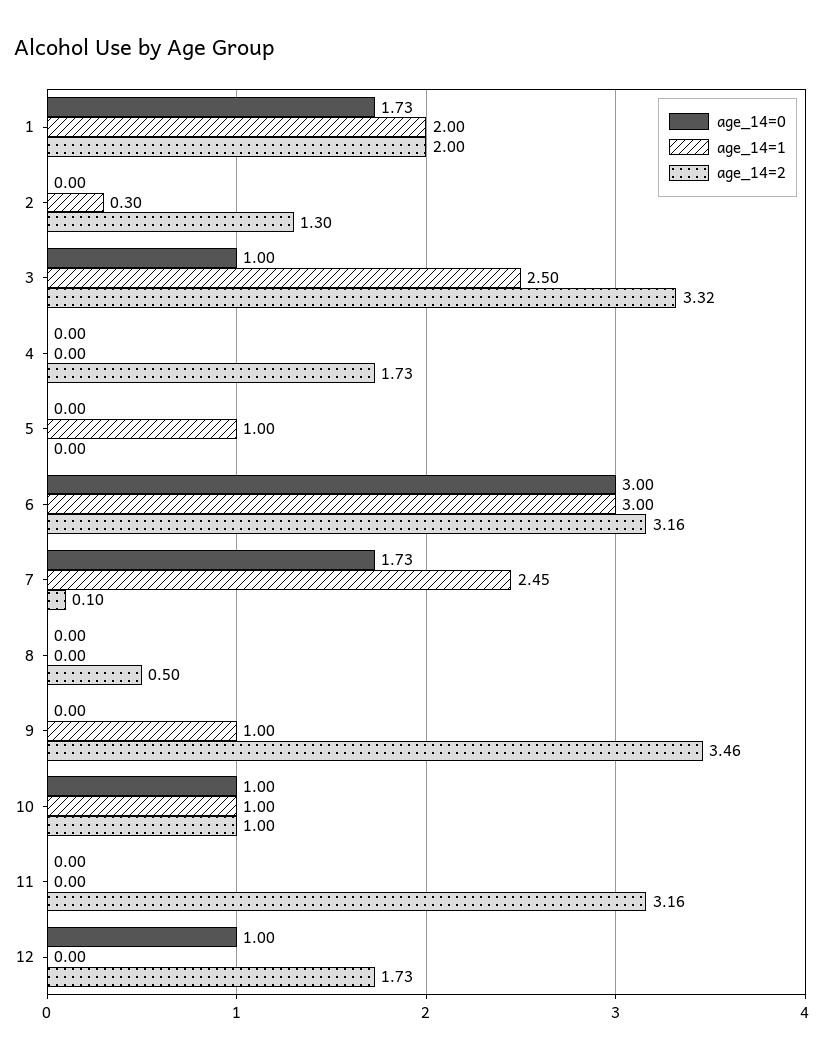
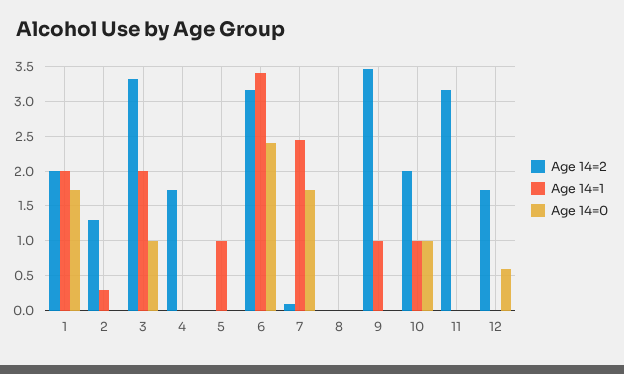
age_14=1, 3: 2.5 -> 2
age_14=0, 6: 3 -> 2.4
age_14=1, 6: 3 -> 3.4
age_14=2, 8: 0.5 -> 0
age_14=2, 10: 1 -> 2
age_14=0, 12: 1 -> 0.6

